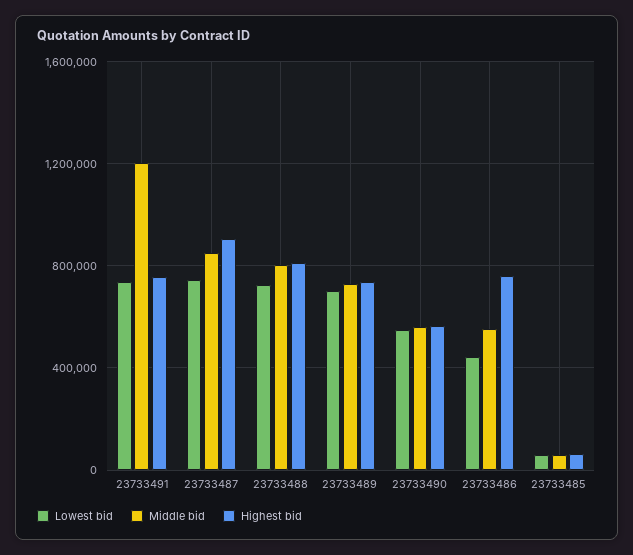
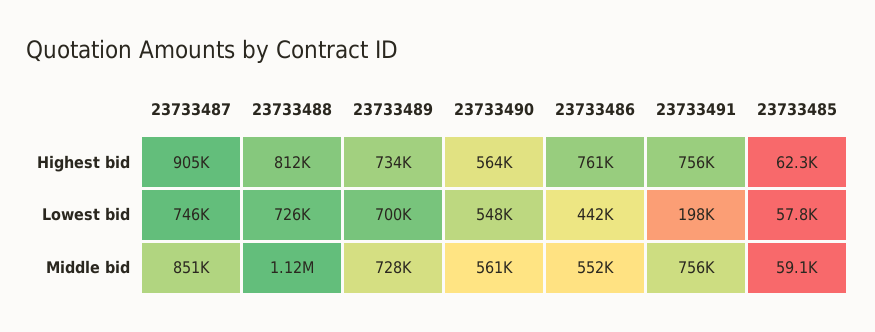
Lowest bid, 23733491: 750000 -> 198000
Middle bid, 23733491: 1200000 -> 756000
Middle bid, 23733488: 800000 -> 1120000

